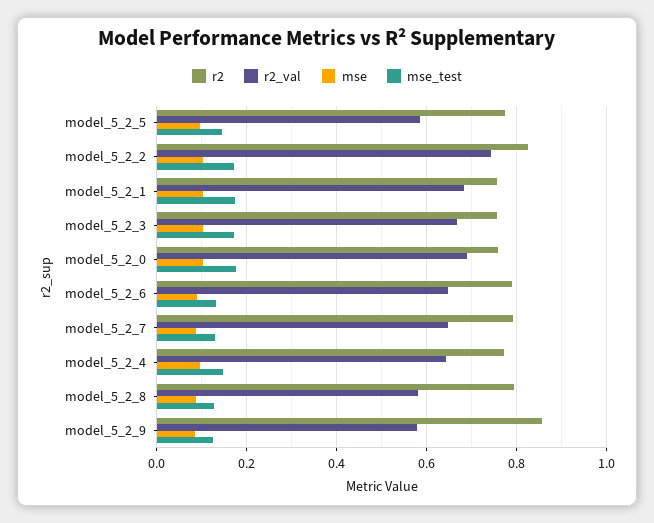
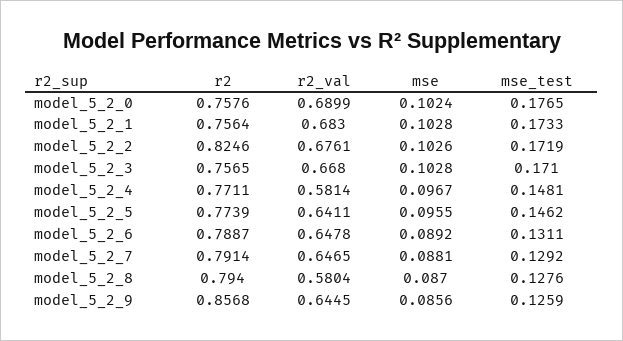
r2_val, model_5_2_5: 0.58 -> 0.6411
r2_val, model_5_2_2: 0.74 -> 0.6761
r2_val, model_5_2_4: 0.64 -> 0.5814
r2_val, model_5_2_9: 0.58 -> 0.6445

